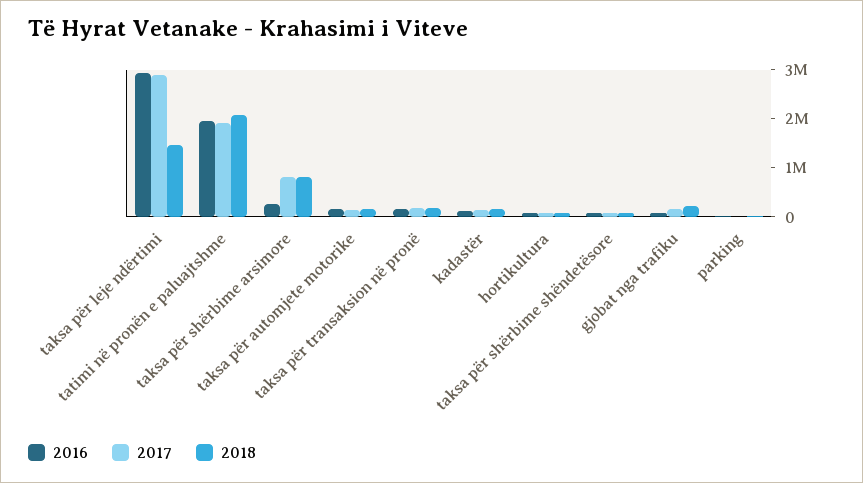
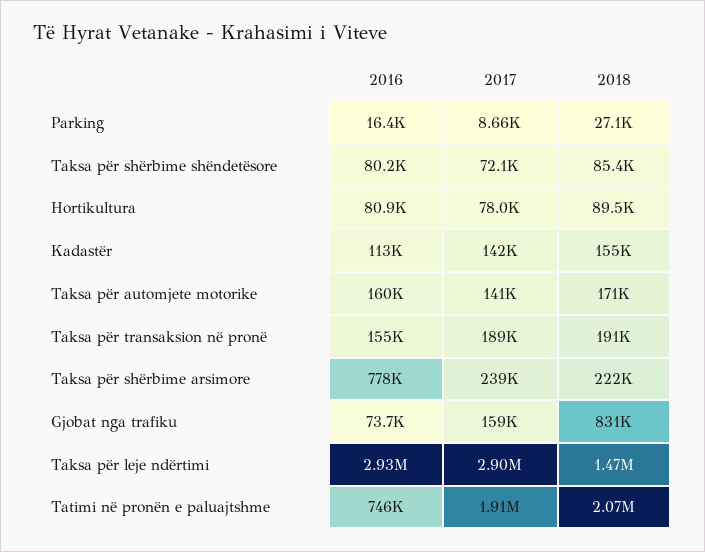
2016, tatimi në pronën e paluajtshme: 2000000 -> 746000
2016, taksa për shërbime arsimore: 200000 -> 778000
2017, taksa për shërbime arsimore: 800000 -> 239000
2018, taksa për shërbime arsimore: 800000 -> 222000
2018, gjobat nga trafiku: 200000 -> 831000

